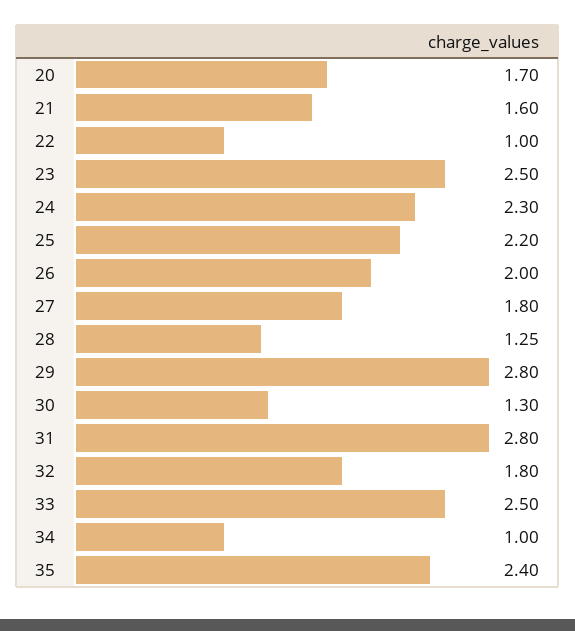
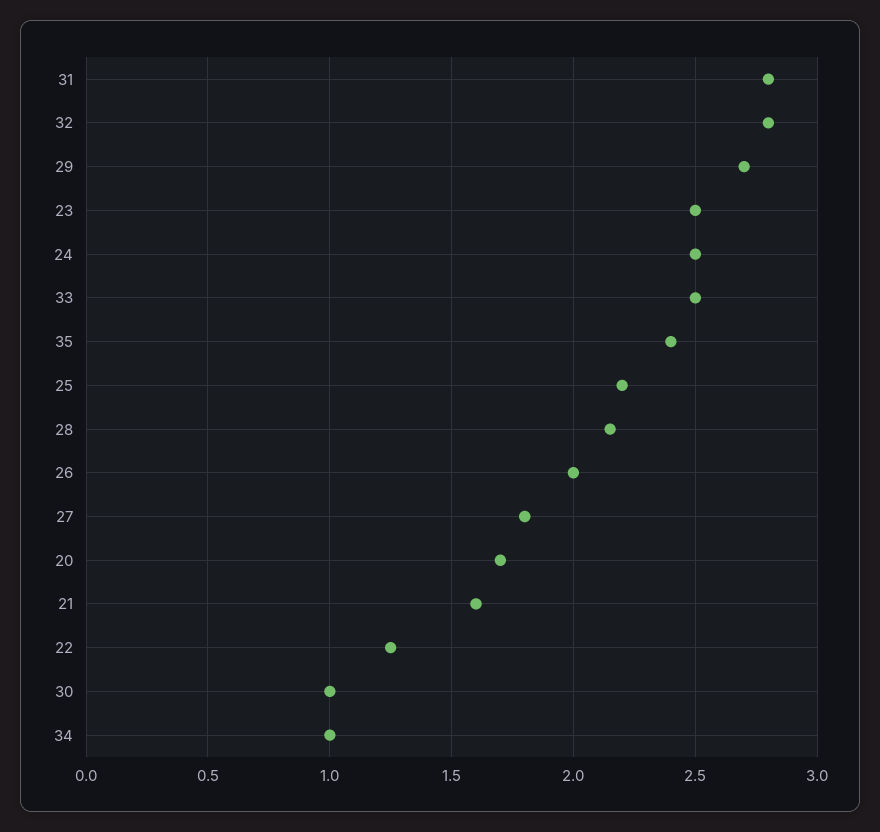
22: 1 -> 1.25
24: 2.3 -> 2.5
28: 1.25 -> 2.15
29: 2.8 -> 2.7
30: 1.3 -> 1
32: 1.8 -> 2.8

